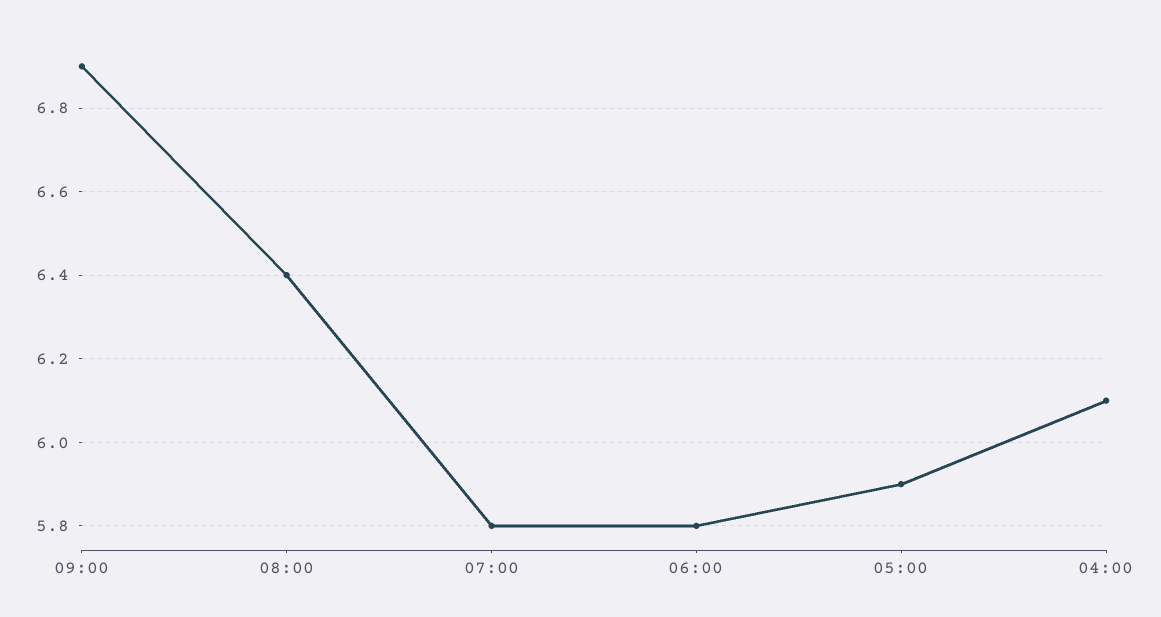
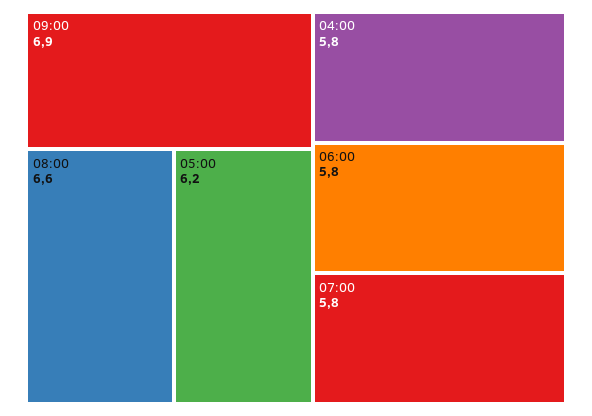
08:00: 6.4 -> 6.6
05:00: 5.9 -> 6.2
04:00: 6.1 -> 5.8

